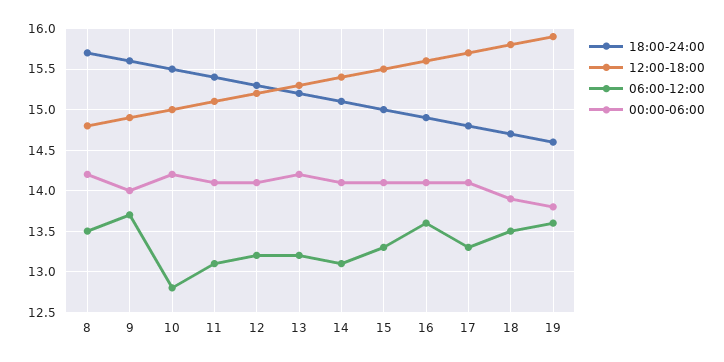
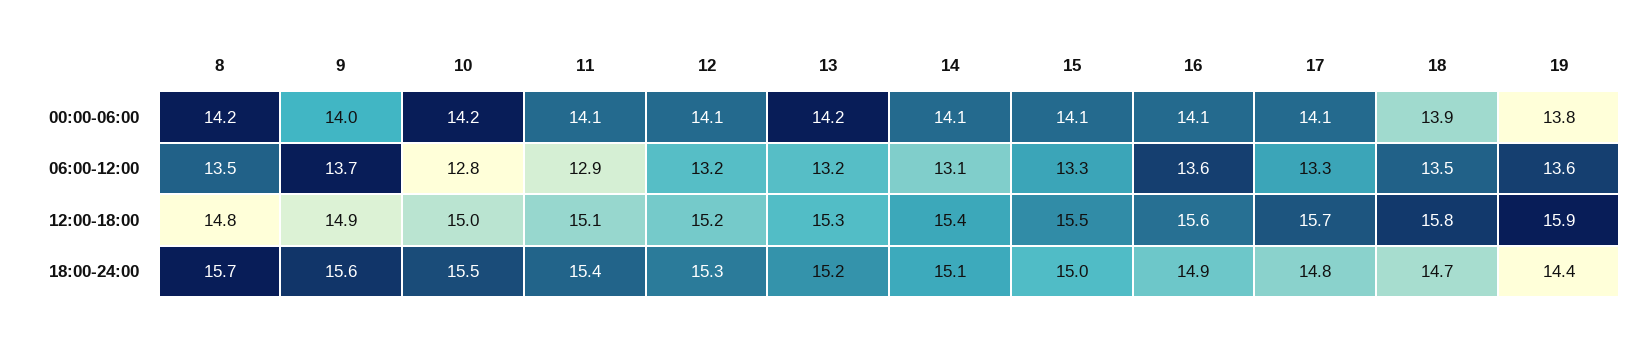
06:00-12:00, 11: 13.1 -> 12.9
18:00-24:00, 19: 14.6 -> 14.4

